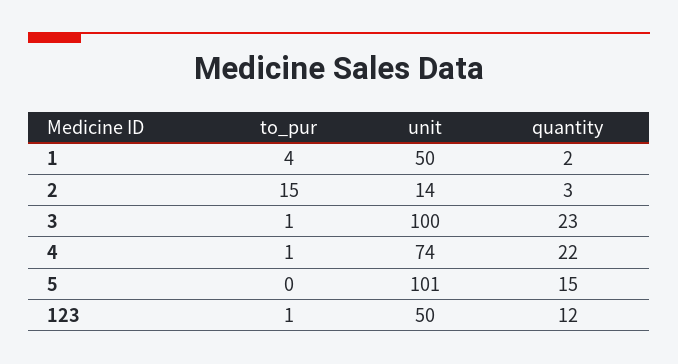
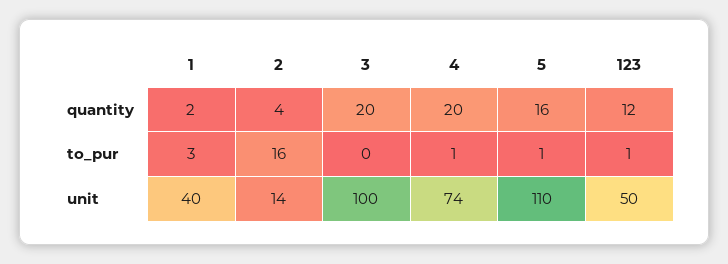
to_pur, 1: 4 -> 3
unit, 1: 50 -> 40
to_pur, 2: 15 -> 16
quantity, 2: 3 -> 4
to_pur, 3: 1 -> 0
quantity, 3: 23 -> 20
quantity, 4: 22 -> 20
to_pur, 5: 0 -> 1
unit, 5: 101 -> 110
quantity, 5: 15 -> 16

